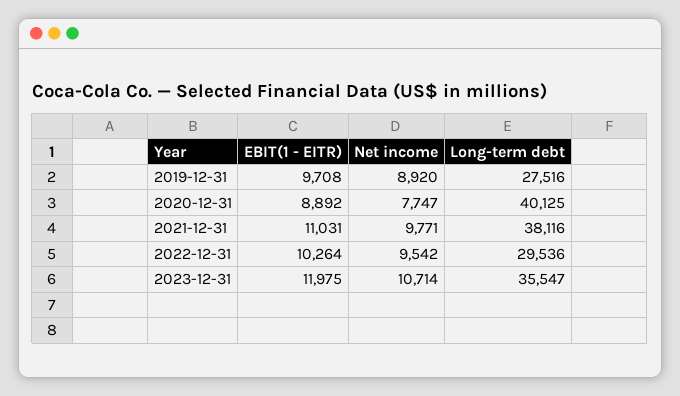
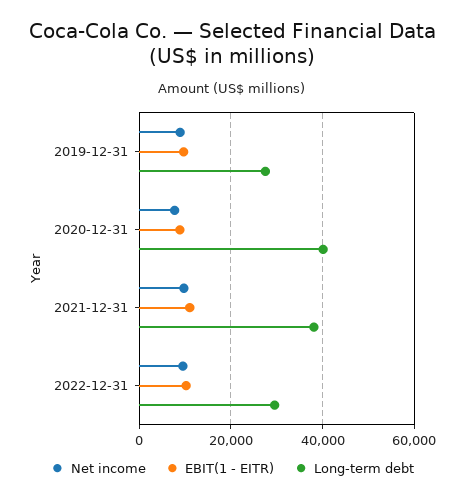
EBIT(1 - EITR), 2023-12-31: 11975 -> none
Net income, 2023-12-31: 10714 -> none
Long-term debt, 2023-12-31: 35547 -> none

